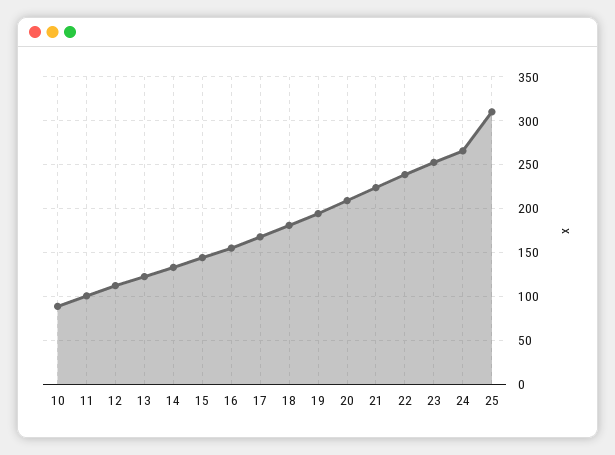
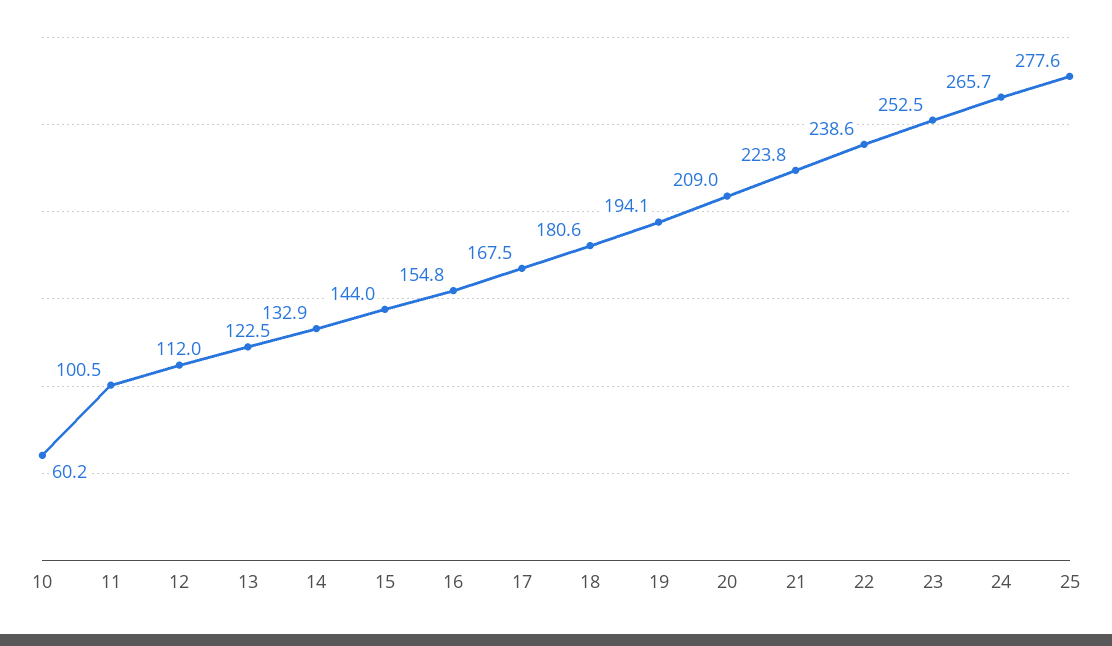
10: 90 -> 60.2
25: 310 -> 277.6

